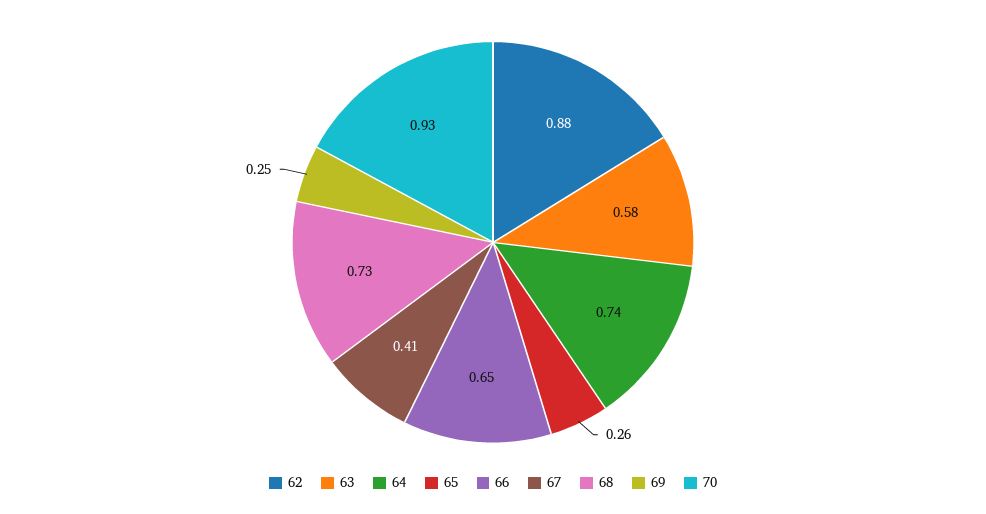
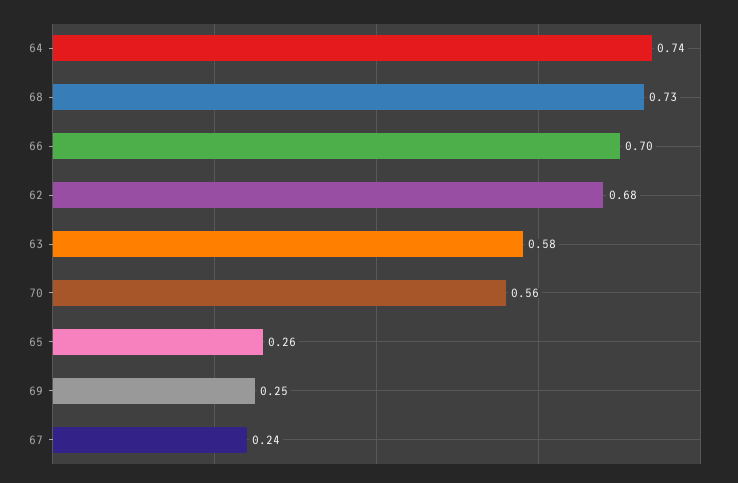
62: 0.88 -> 0.68
66: 0.65 -> 0.7
67: 0.41 -> 0.24
70: 0.93 -> 0.56

